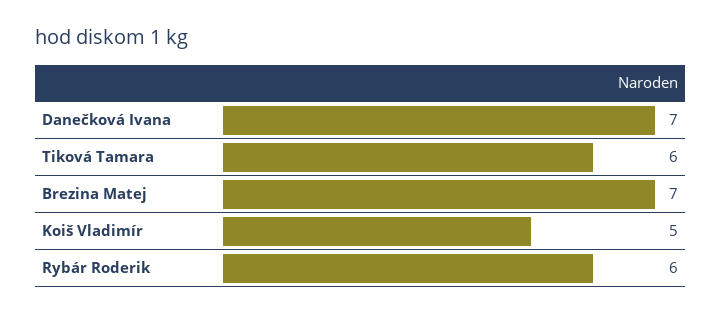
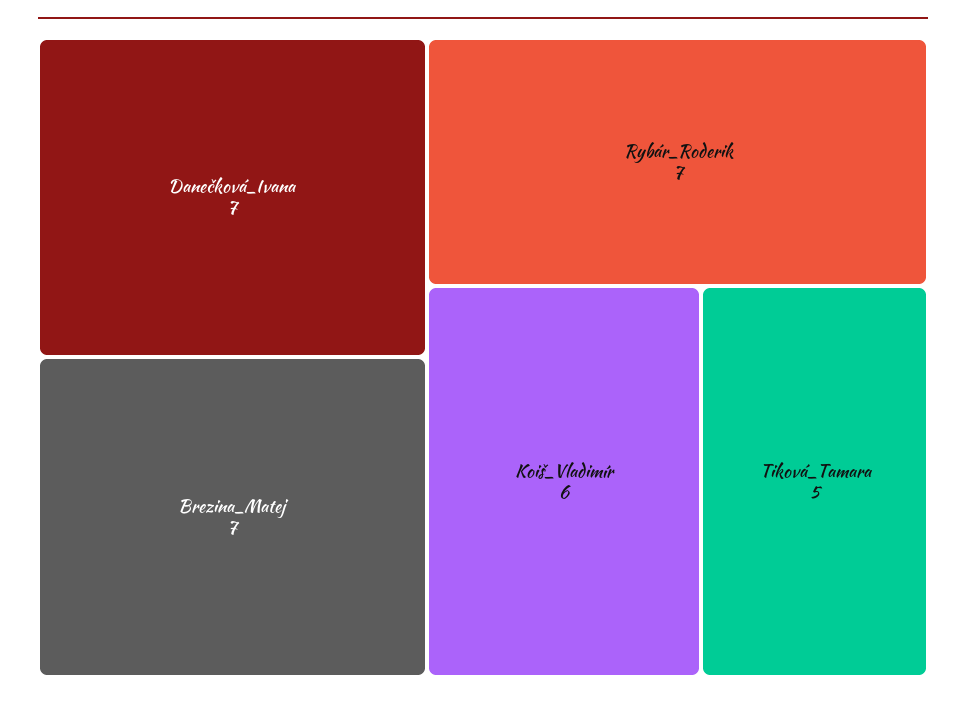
Tiková Tamara: 6 -> 5
Koiš Vladimír: 5 -> 6
Rybár Roderik: 6 -> 7

